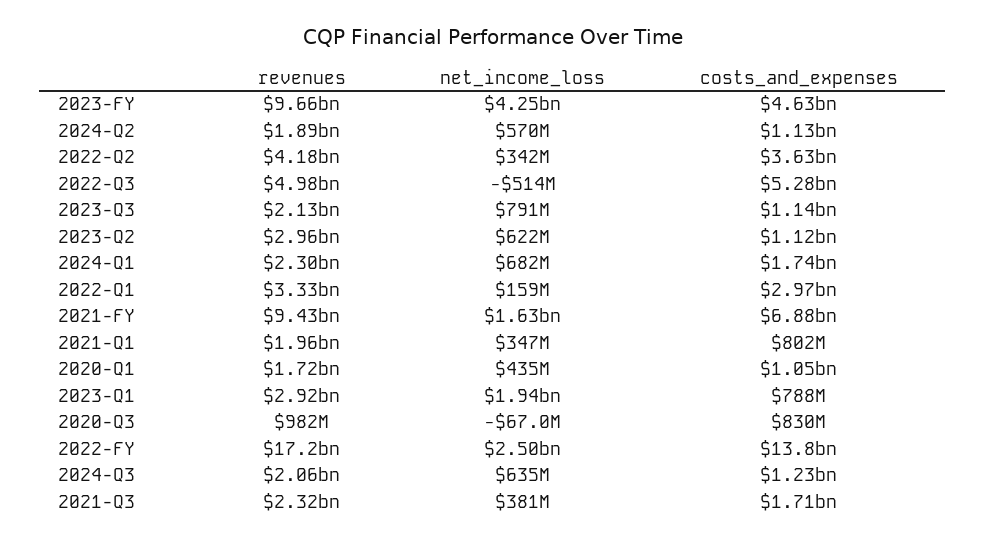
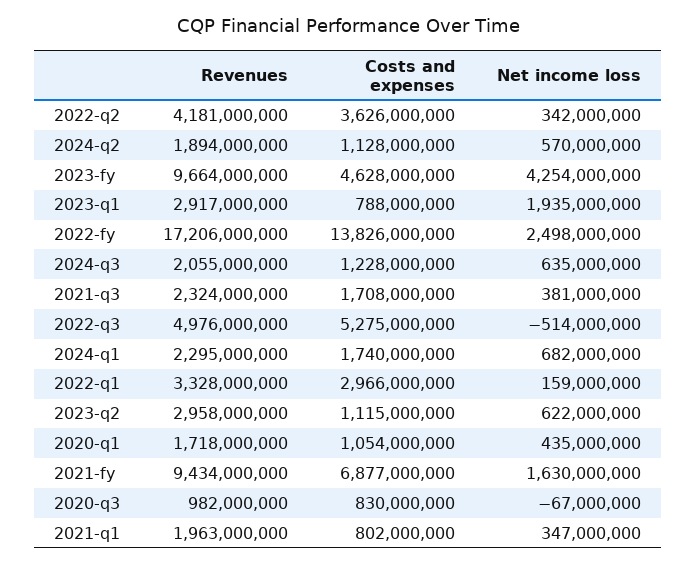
revenues, 2023-Q3: 2130000000 -> none
net_income_loss, 2023-Q3: 791000000 -> none
costs_and_expenses, 2023-Q3: 1140000000 -> none

